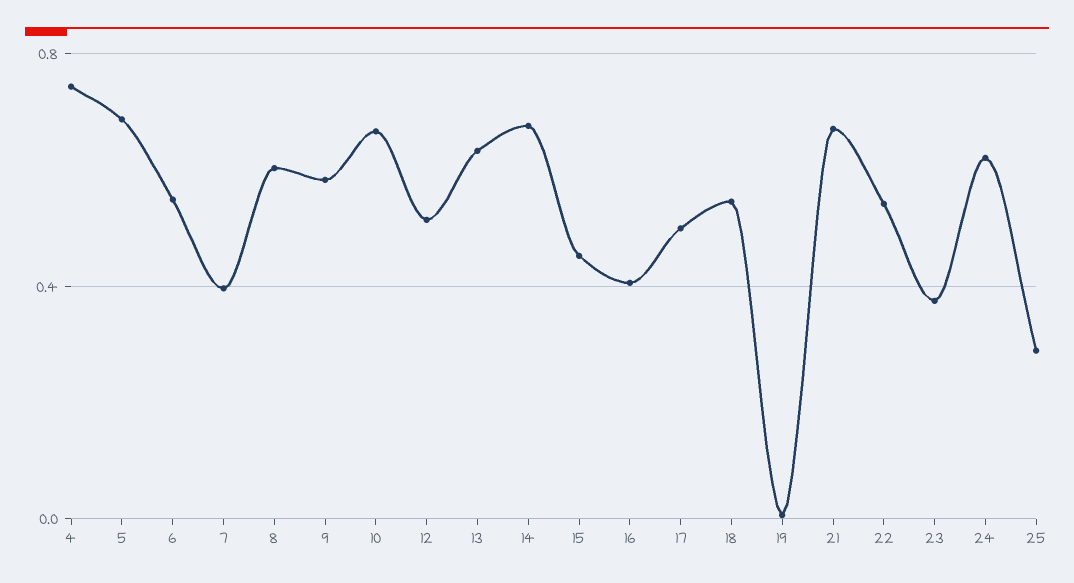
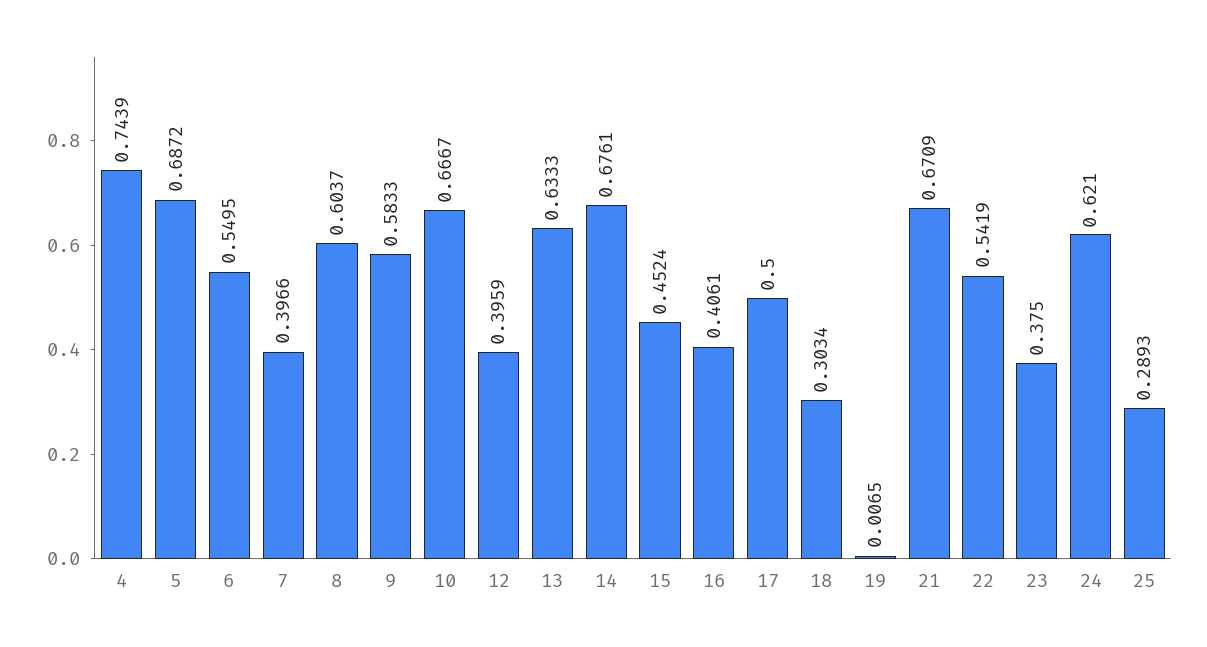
12: 0.5 -> 0.3959
18: 0.55 -> 0.3034

